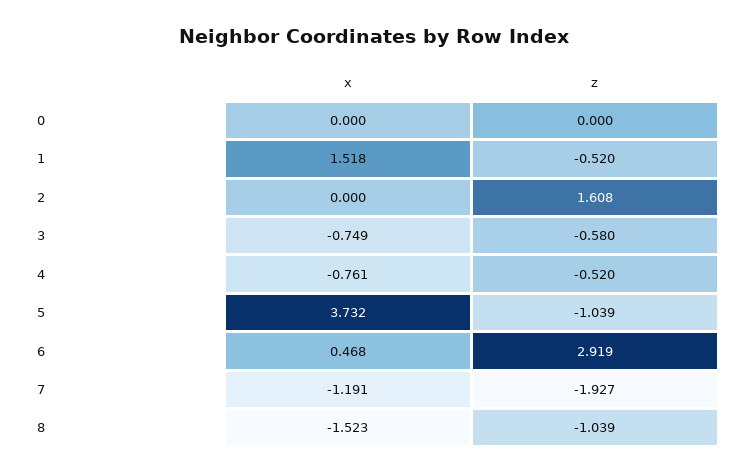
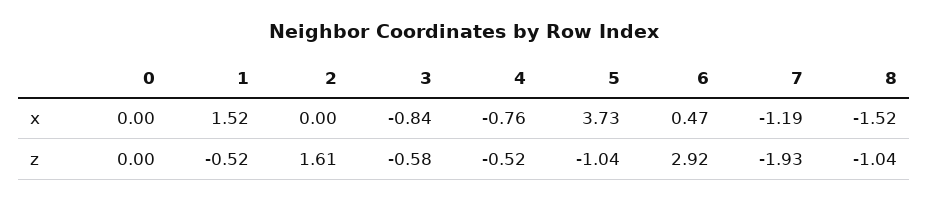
x, 3: -0.749 -> -0.84

